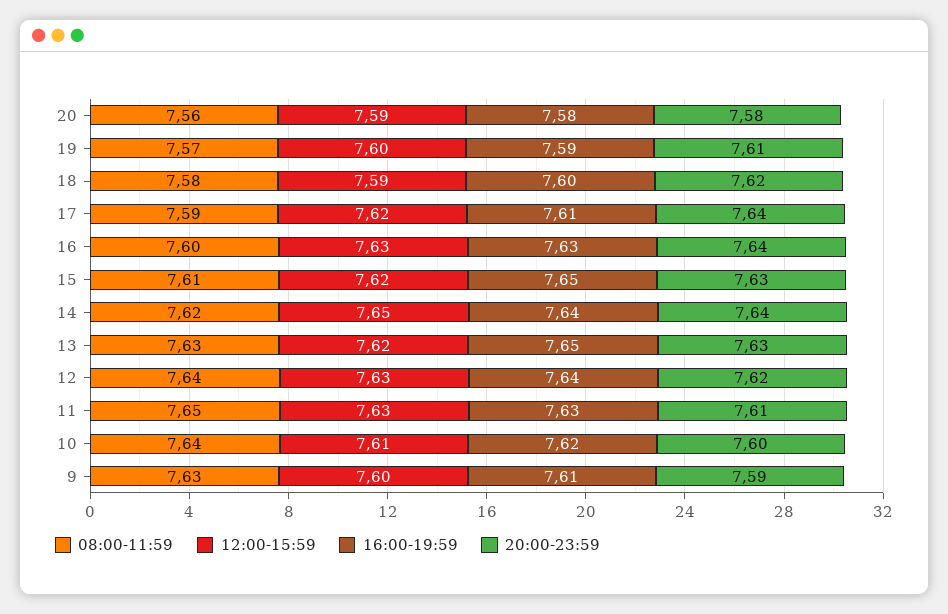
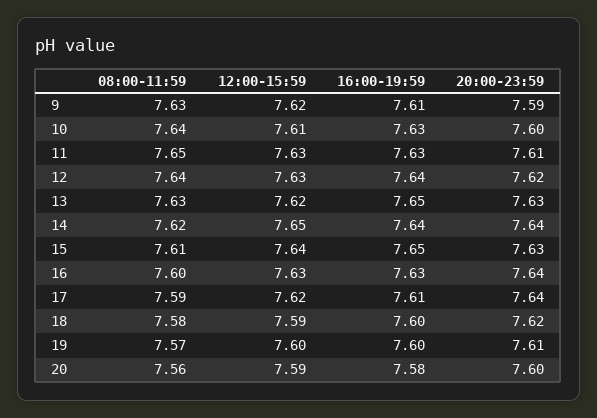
20:00-23:59, 20: 7.58 -> 7.6
16:00-19:59, 19: 7.59 -> 7.6
12:00-15:59, 15: 7.62 -> 7.64
16:00-19:59, 10: 7.62 -> 7.63
12:00-15:59, 9: 7.6 -> 7.62

